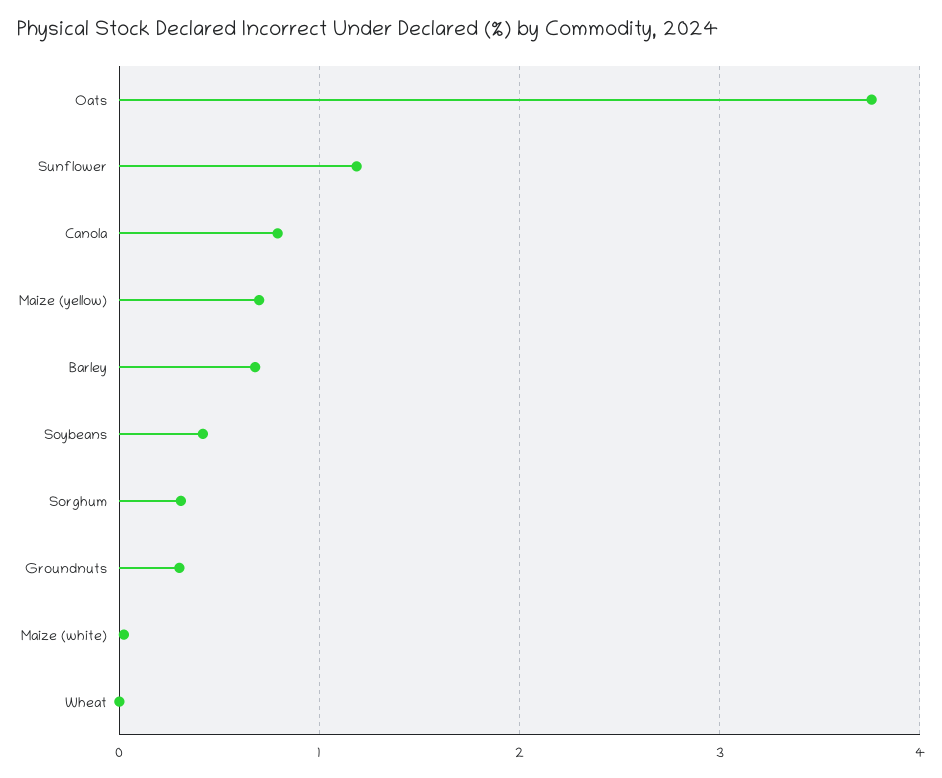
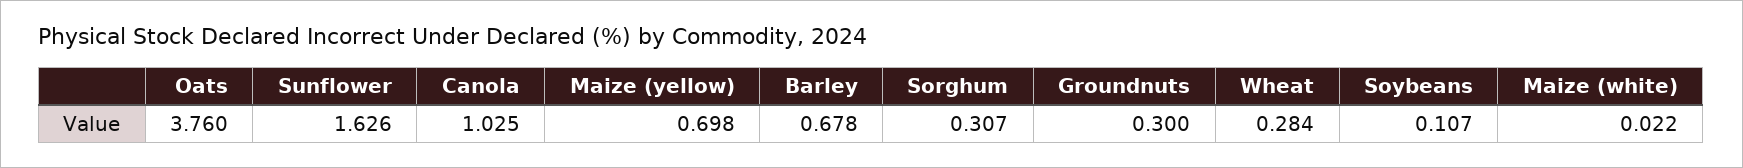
Sunflower: 1.2 -> 1.626
Canola: 0.8 -> 1.025
Soybeans: 0.4 -> 0.107
Wheat: 0 -> 0.284

